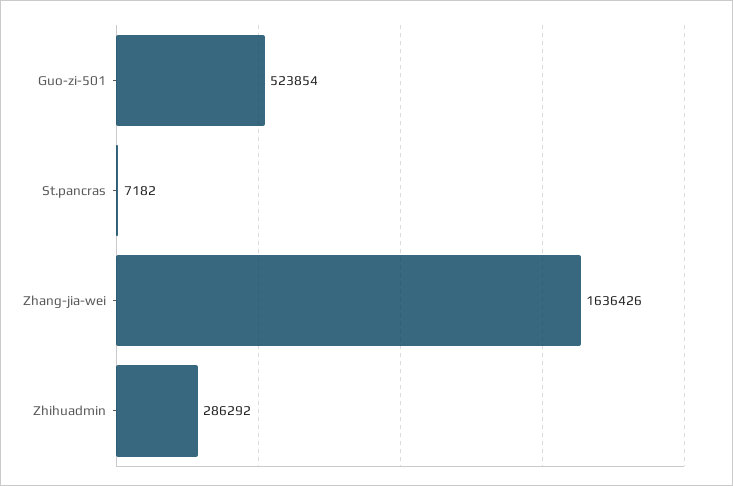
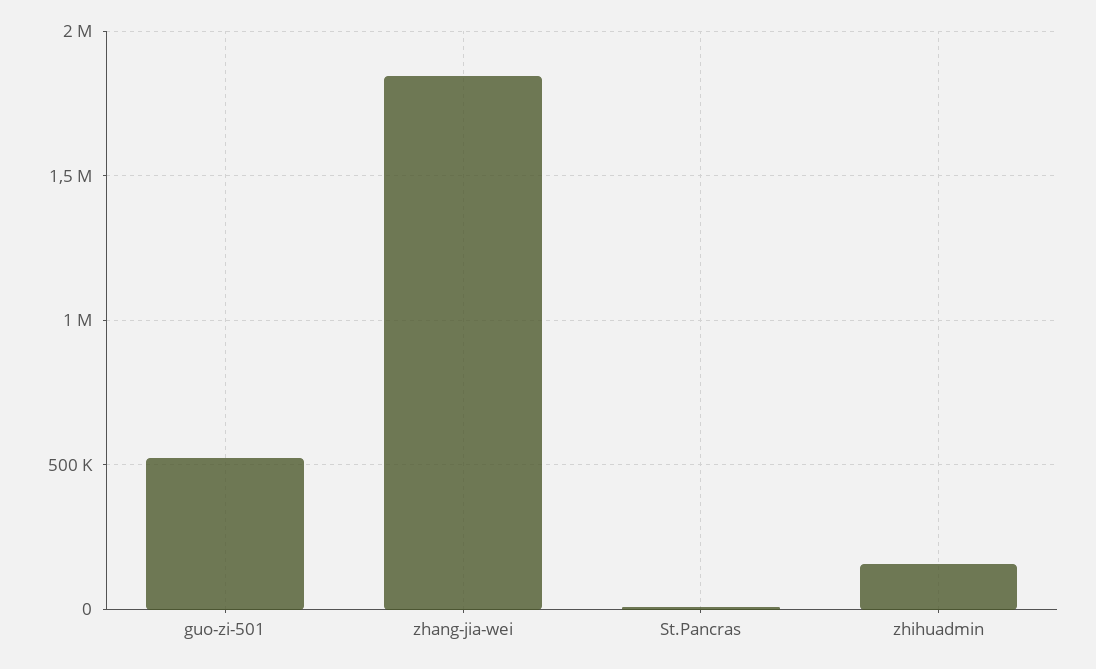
Zhang-jia-wei: 1636426 -> 1850000
Zhihuadmin: 286292 -> 150000

